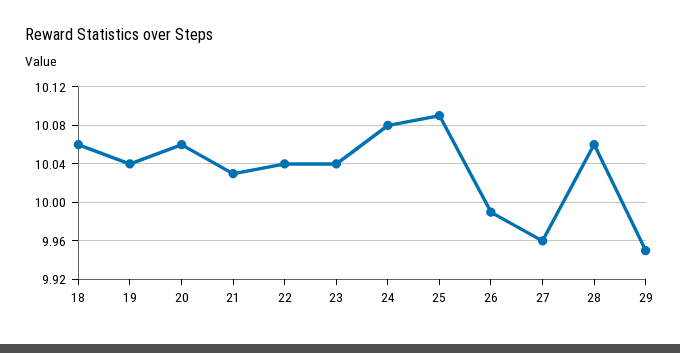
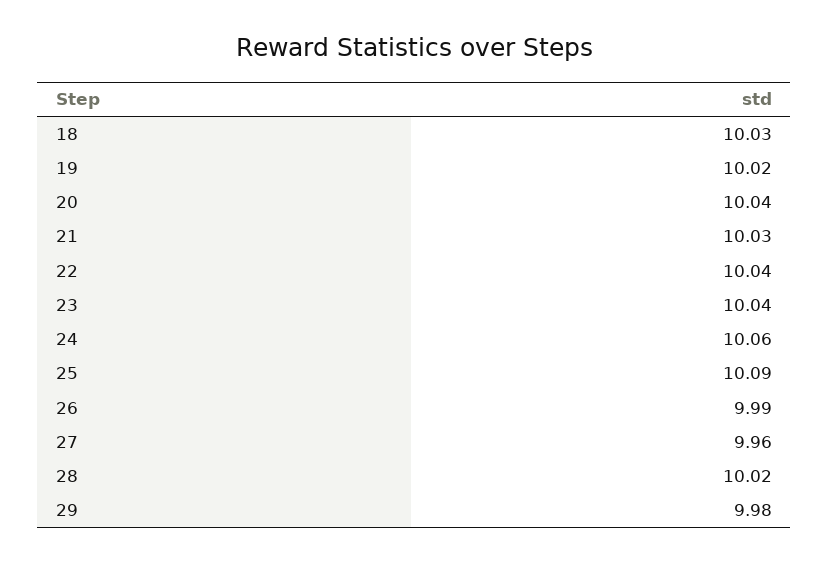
18: 10.06 -> 10.03
19: 10.04 -> 10.02
20: 10.06 -> 10.04
24: 10.08 -> 10.06
28: 10.06 -> 10.02
29: 9.95 -> 9.98

